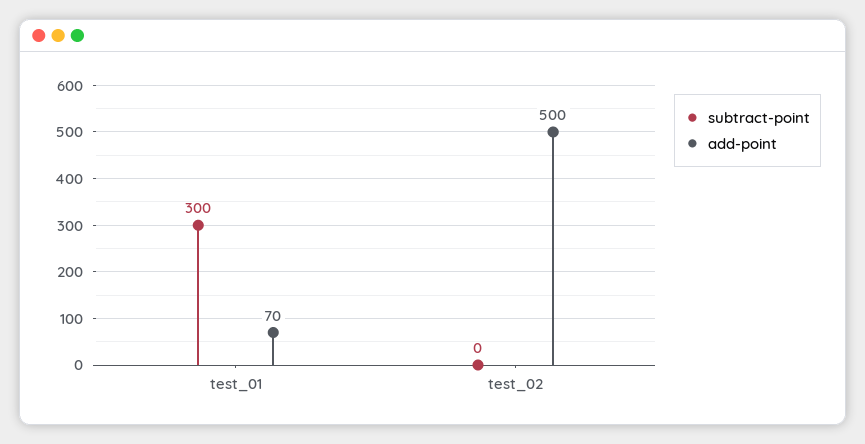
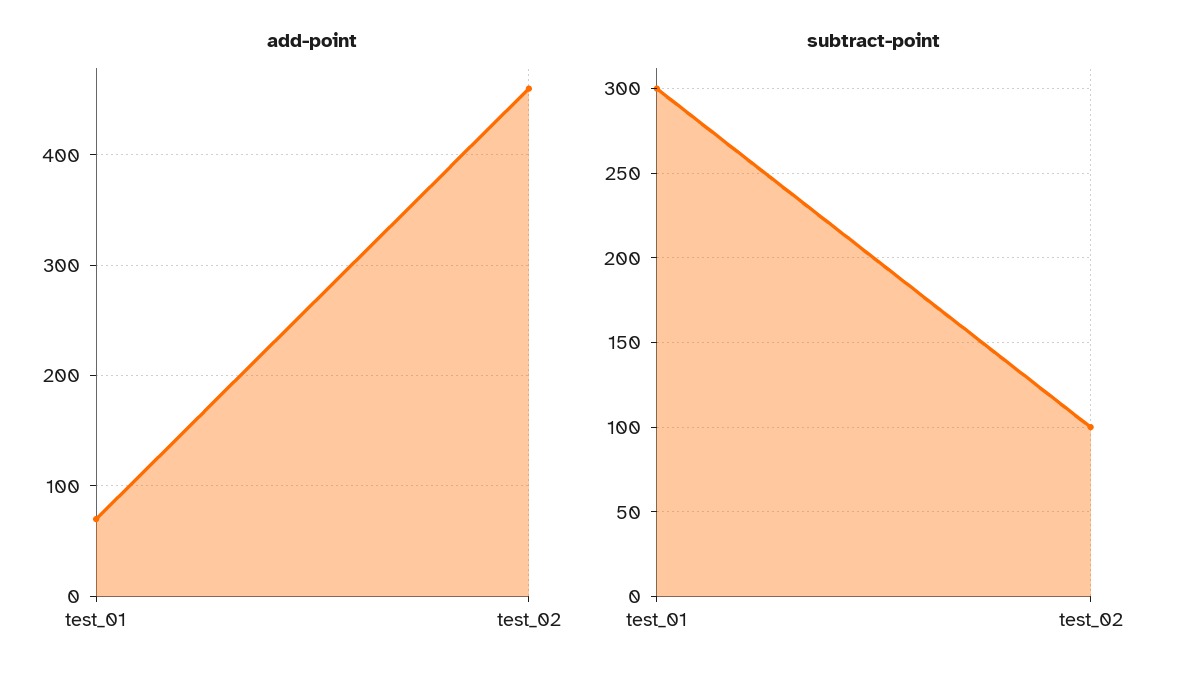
subtract-point, test_02: 0 -> 100
add-point, test_02: 500 -> 460

